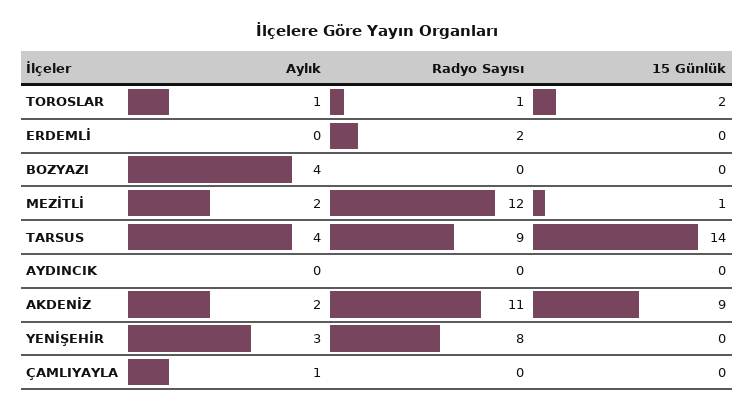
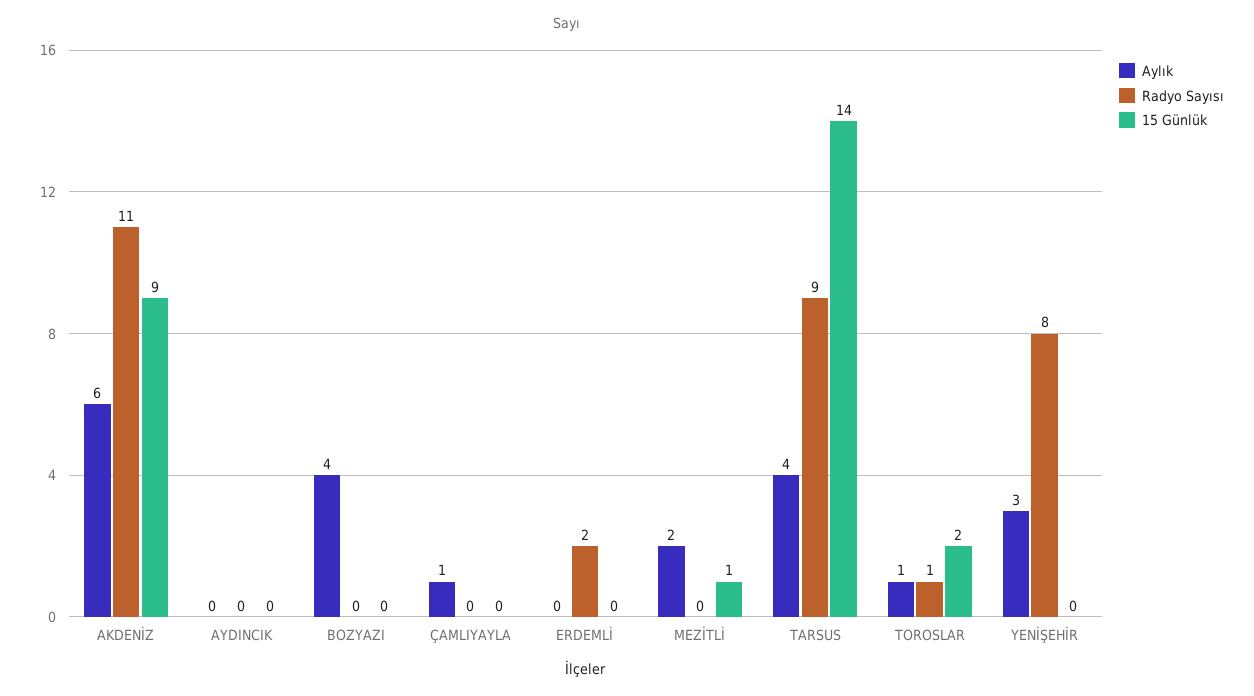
Radyo Sayısı, MEZİTLİ: 12 -> 0
Aylık, AKDENİZ: 2 -> 6

